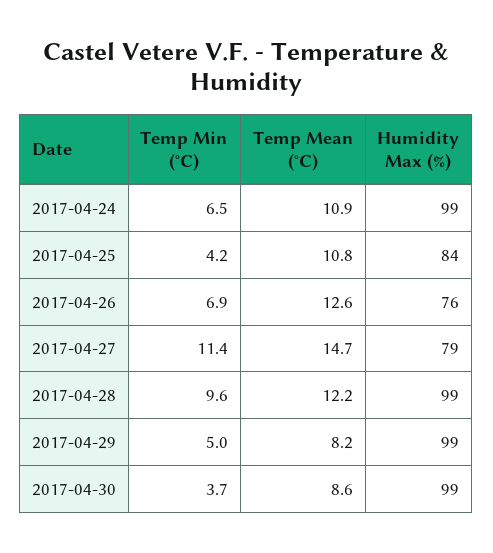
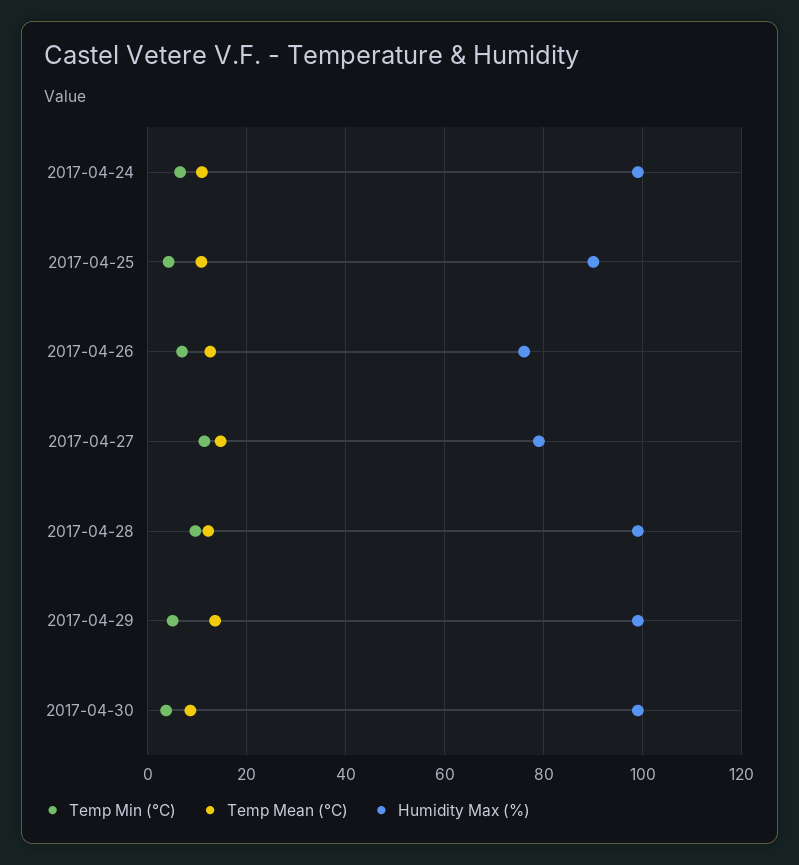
Humidity Max (%), 2017-04-25: 84 -> 90
Temp Mean (°C), 2017-04-29: 8.2 -> 14

